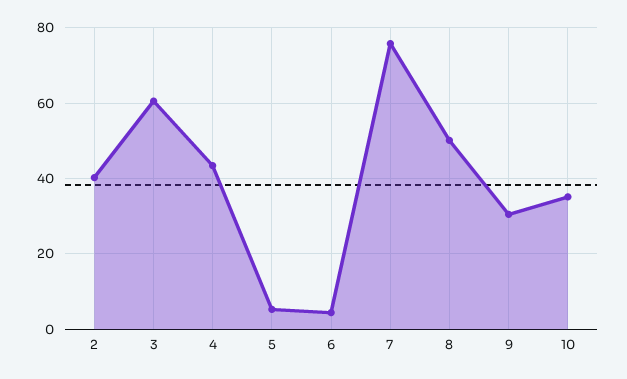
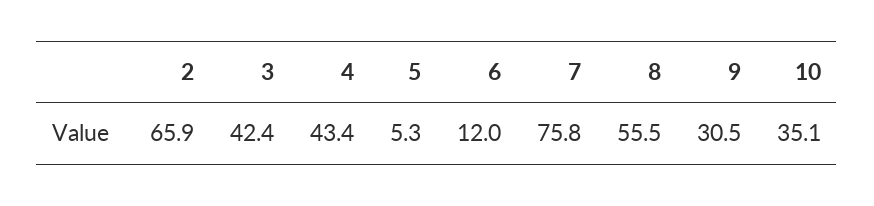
2: 40 -> 65.9
3: 60 -> 42.4
6: 4 -> 12
8: 50 -> 55.5

